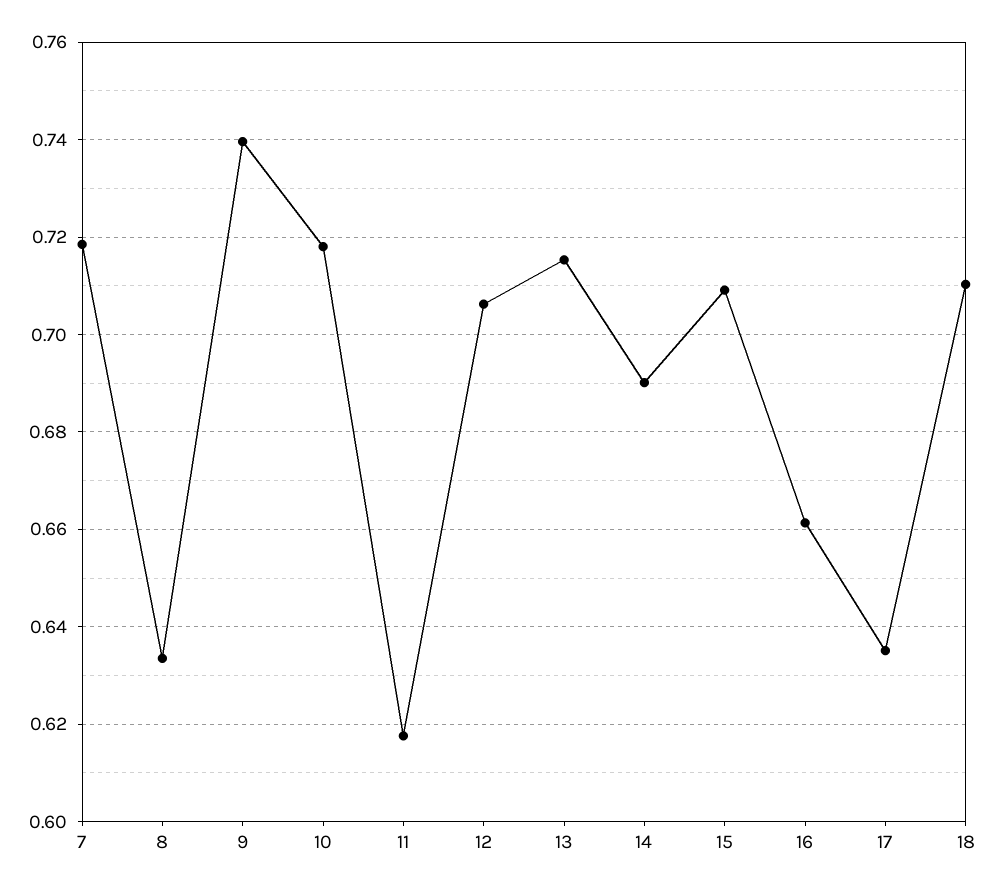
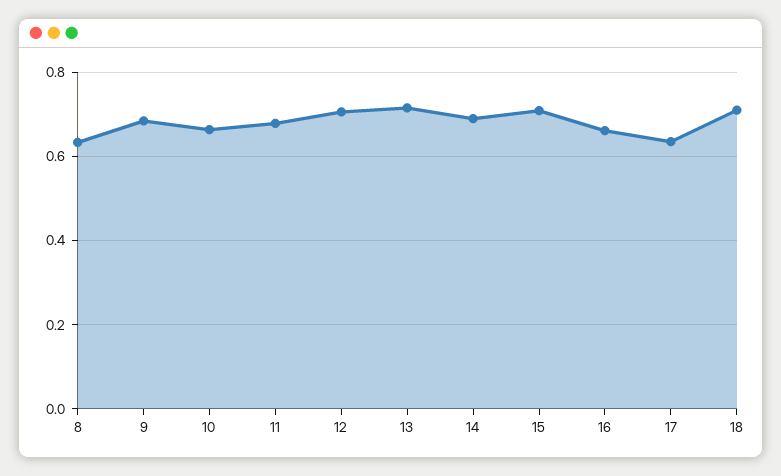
7: 0.718 -> none
9: 0.74 -> 0.68
10: 0.718 -> 0.66
11: 0.618 -> 0.68

